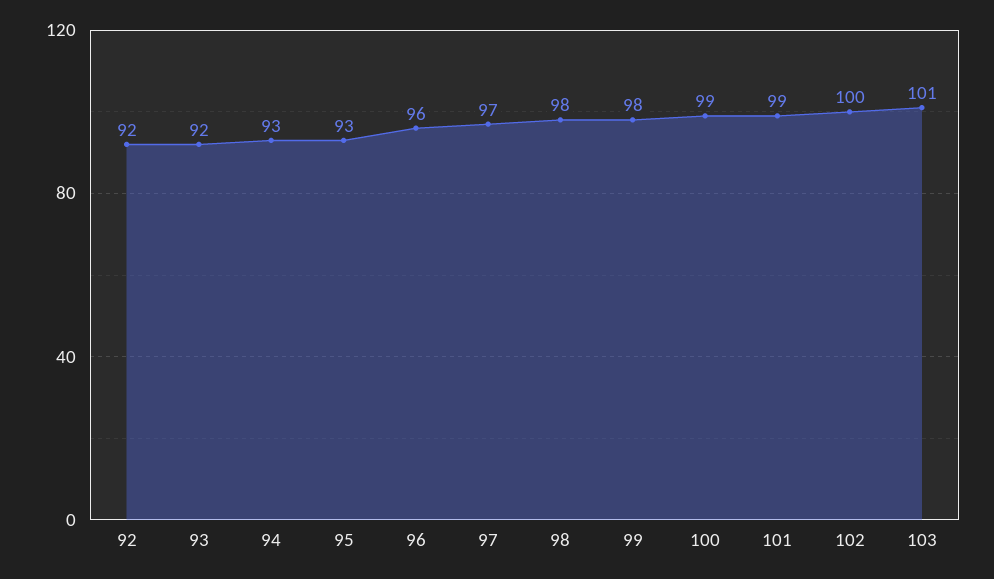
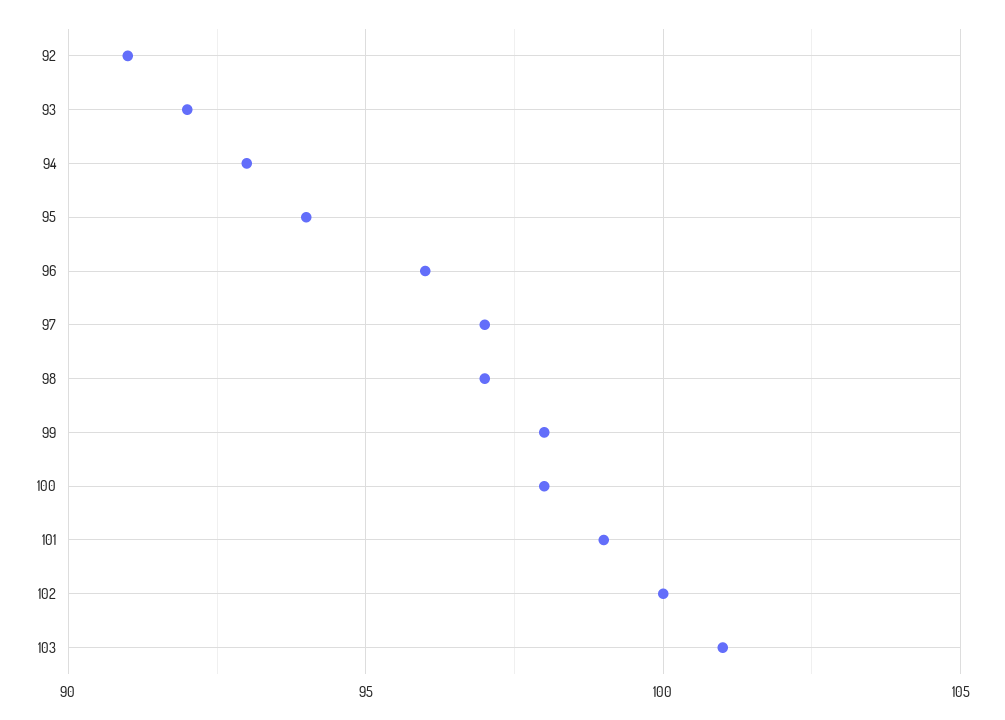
92: 92 -> 91
95: 93 -> 94
98: 98 -> 97
100: 99 -> 98

